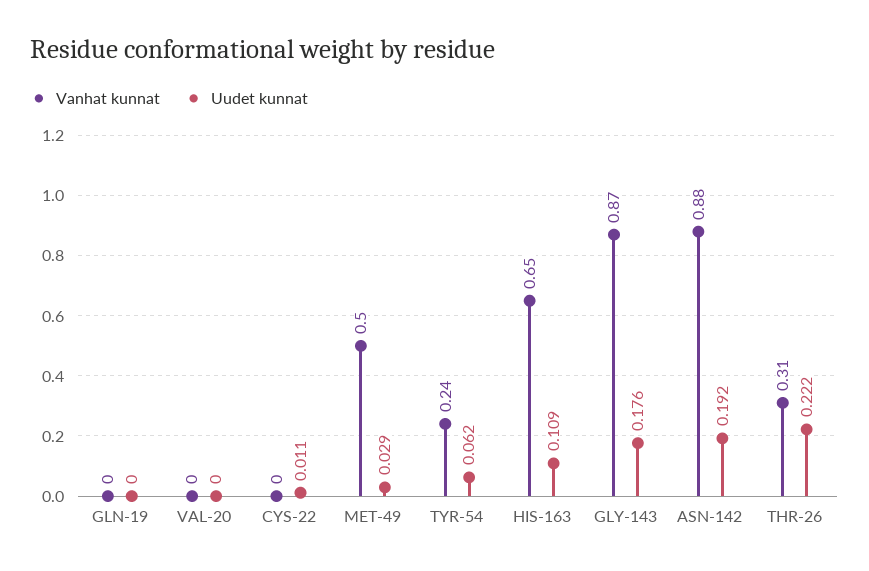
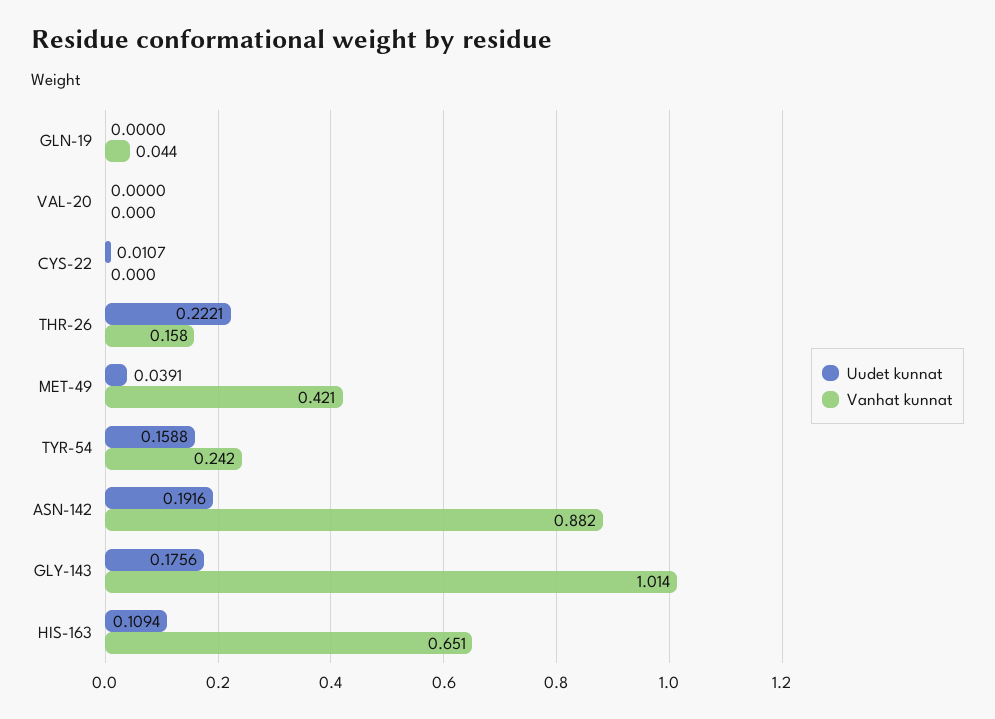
Vanhat kunnat, GLN-19: 0 -> 0.044
Vanhat kunnat, MET-49: 0.5 -> 0.421
Uudet kunnat, MET-49: 0.029 -> 0.0391
Uudet kunnat, TYR-54: 0.062 -> 0.1588
Vanhat kunnat, GLY-143: 0.87 -> 1.014
Vanhat kunnat, THR-26: 0.31 -> 0.158

